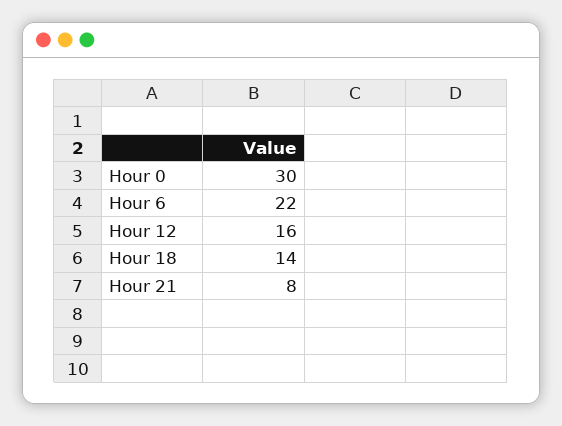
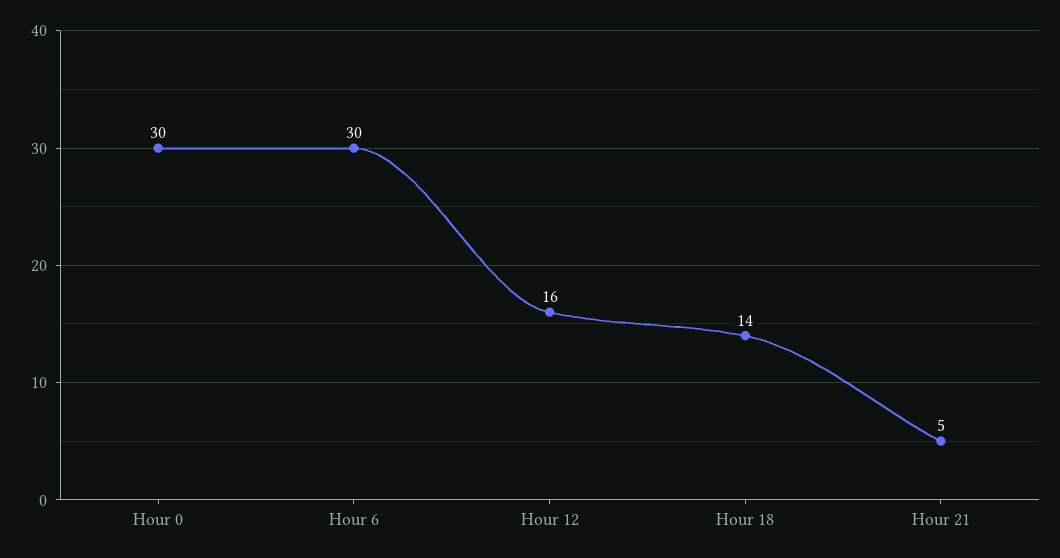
Hour 6: 22 -> 30
Hour 21: 8 -> 5

